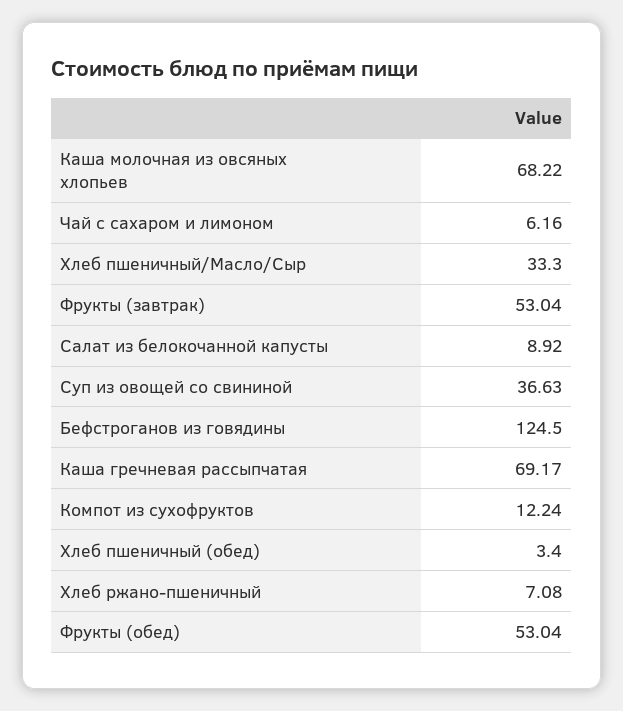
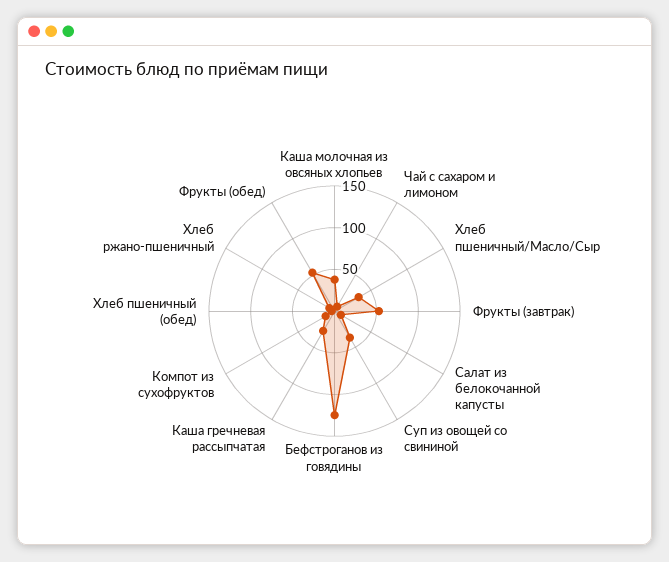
Каша молочная из овсяных хлопьев: 68.22 -> 40
Каша гречневая рассыпчатая: 69.17 -> 30

